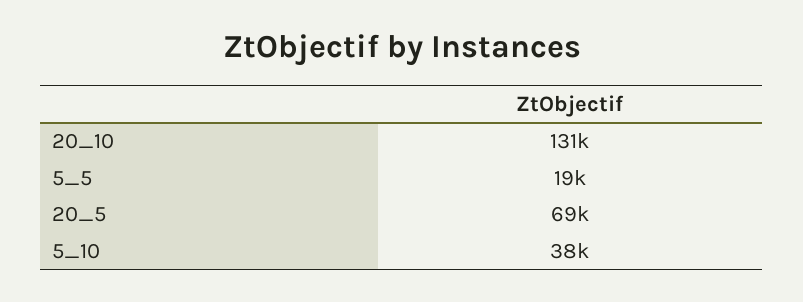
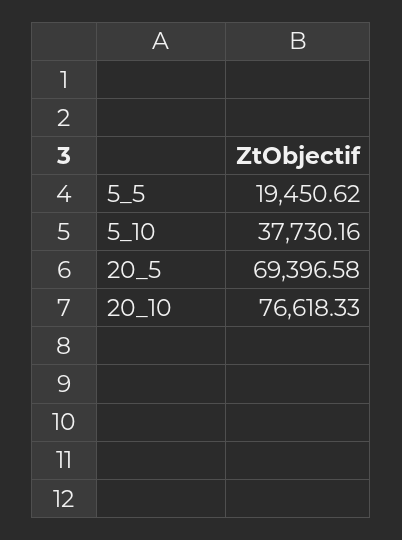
20_10: 131000 -> 76618.33

